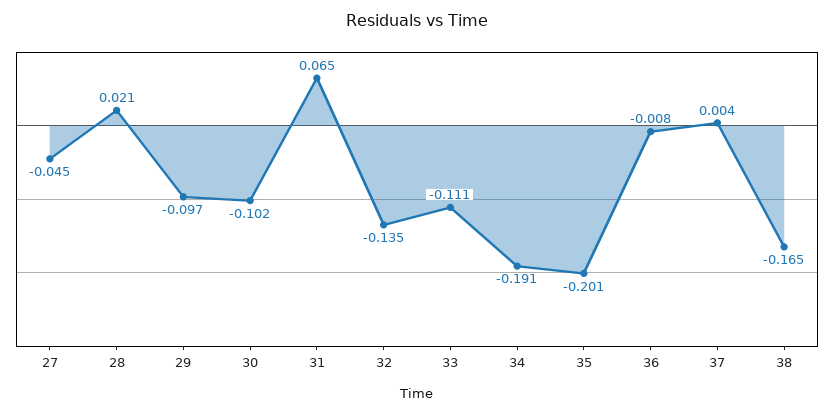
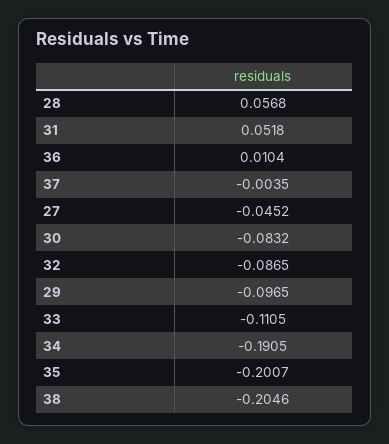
28: 0.021 -> 0.0568
30: -0.102 -> -0.0832
31: 0.065 -> 0.0518
32: -0.135 -> -0.0865
36: -0.008 -> 0.0104
37: 0.004 -> -0.0035
38: -0.165 -> -0.2046

